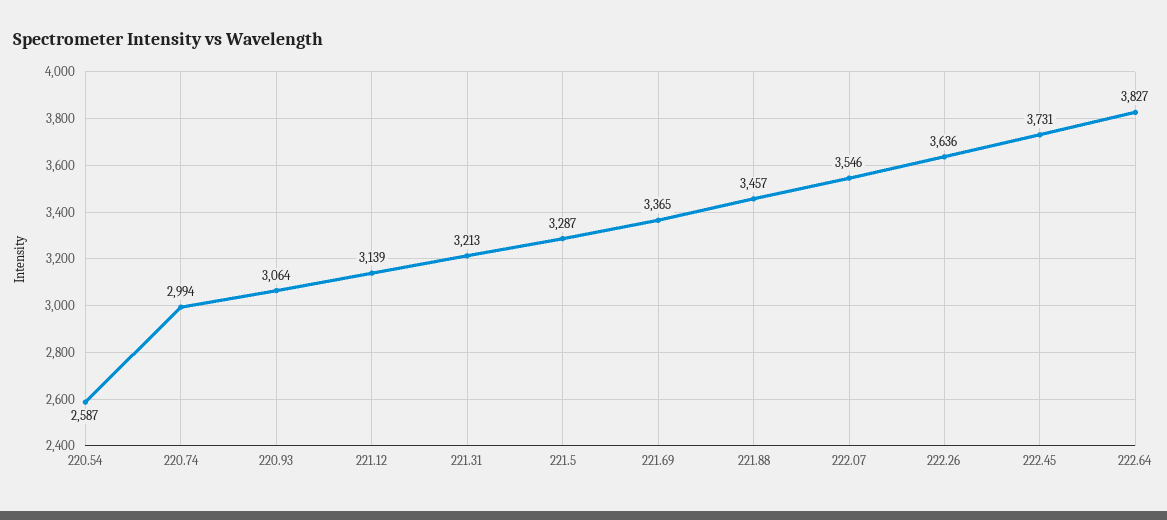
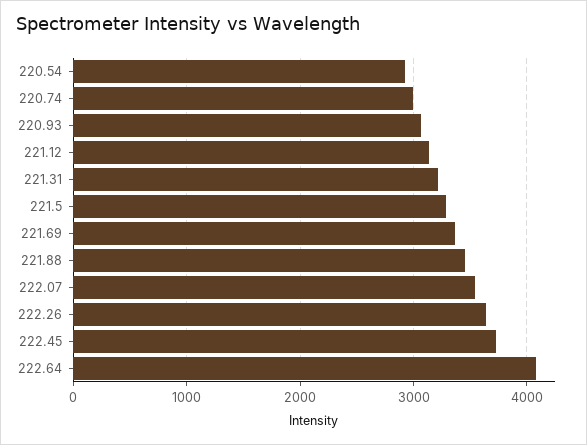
220.54: 2587 -> 2900
222.64: 3827 -> 4100

